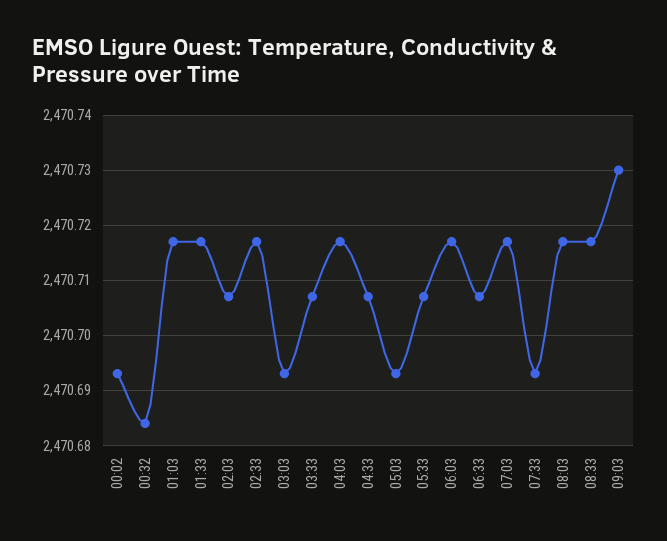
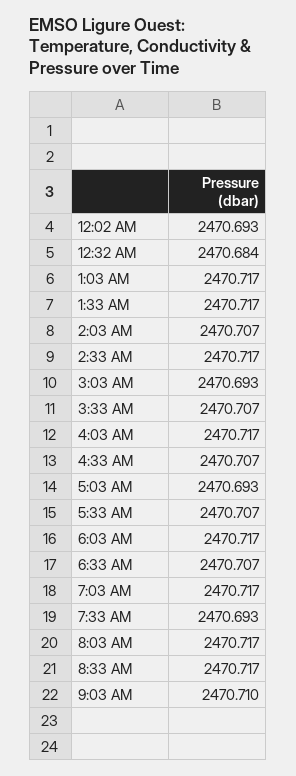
09:03: 2470.73 -> 2470.71

